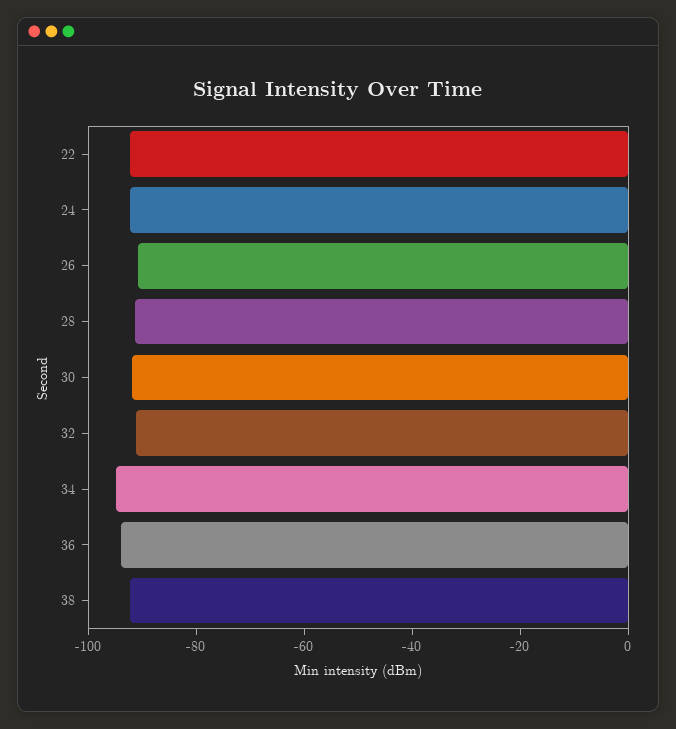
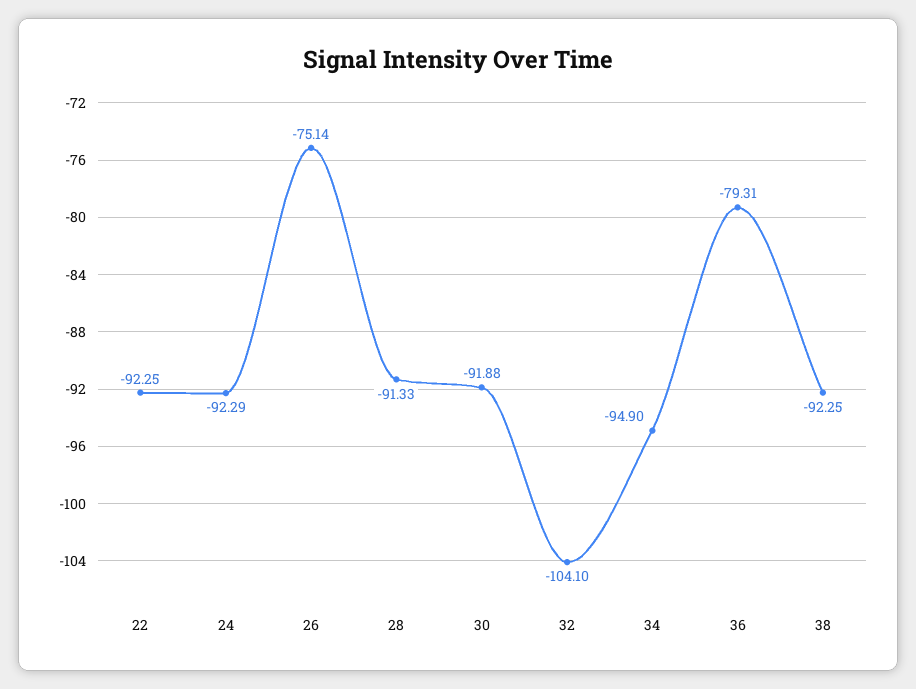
26: -90 -> -75.14
32: -90 -> -104.1
36: -95 -> -79.31

